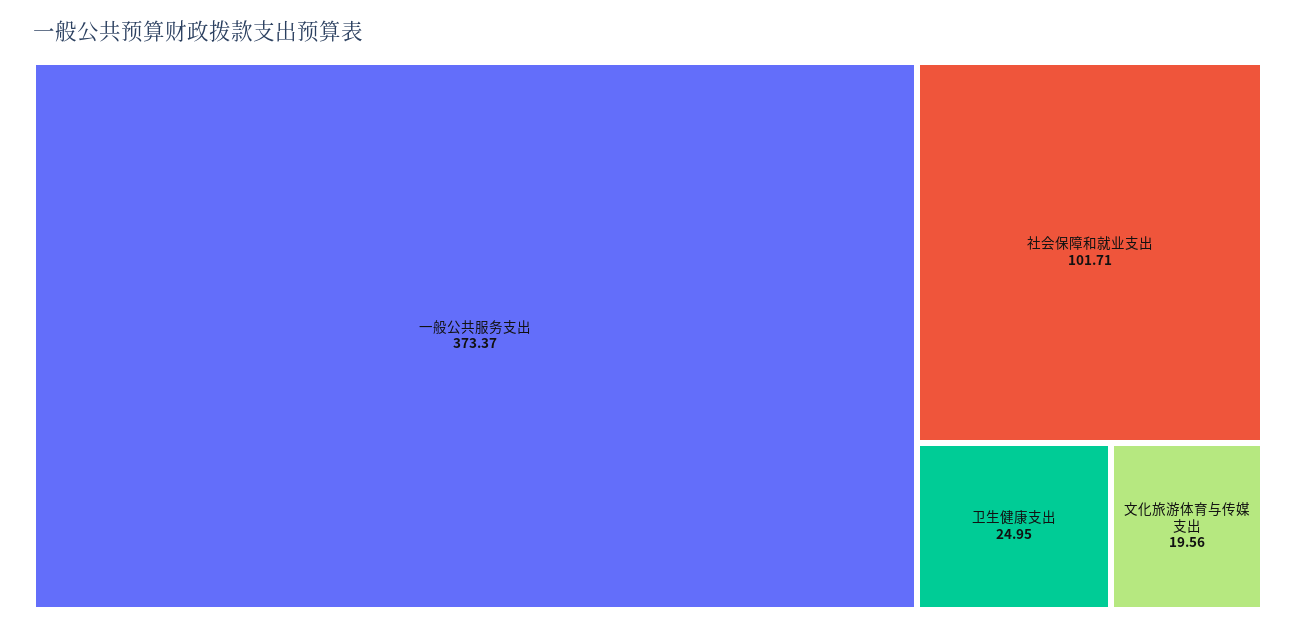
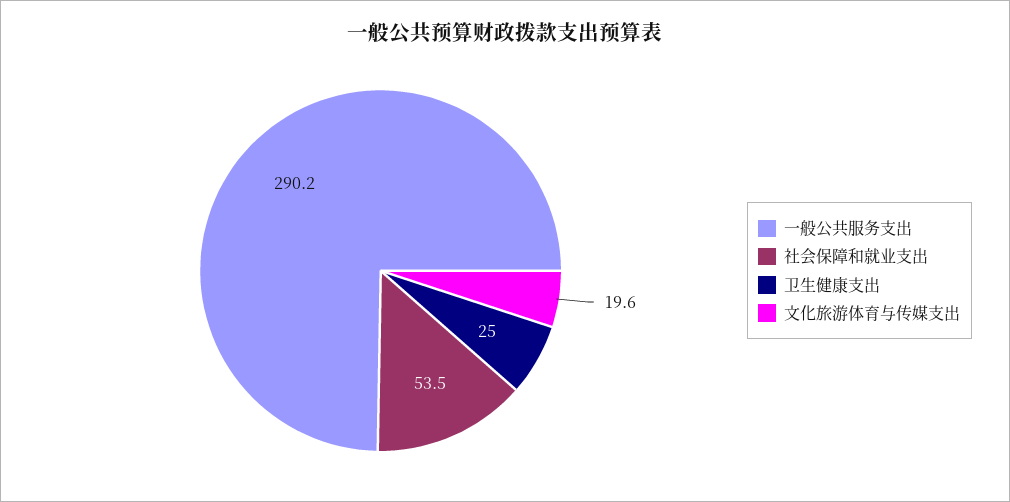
一般公共服务支出: 373.37 -> 290.2
社会保障和就业支出: 101.71 -> 53.5

